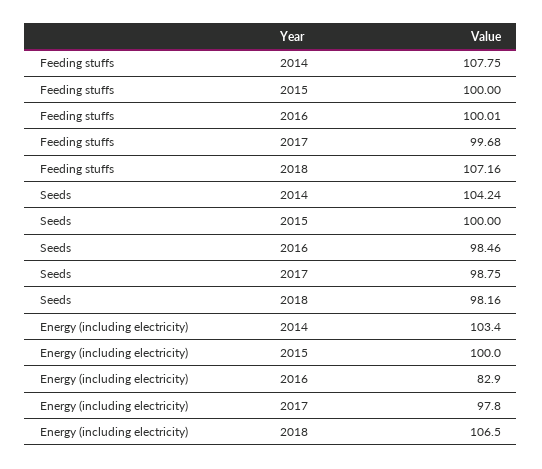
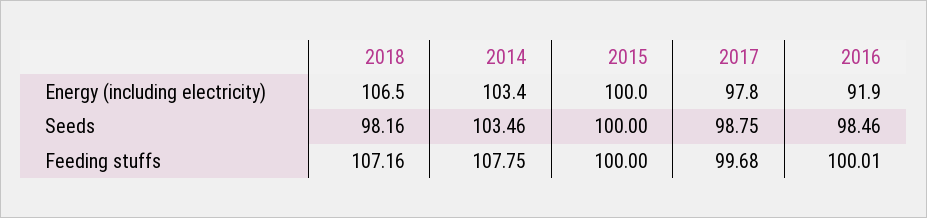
Seeds, 2014: 104.24 -> 103.46
Energy (including electricity), 2016: 82.9 -> 91.9

